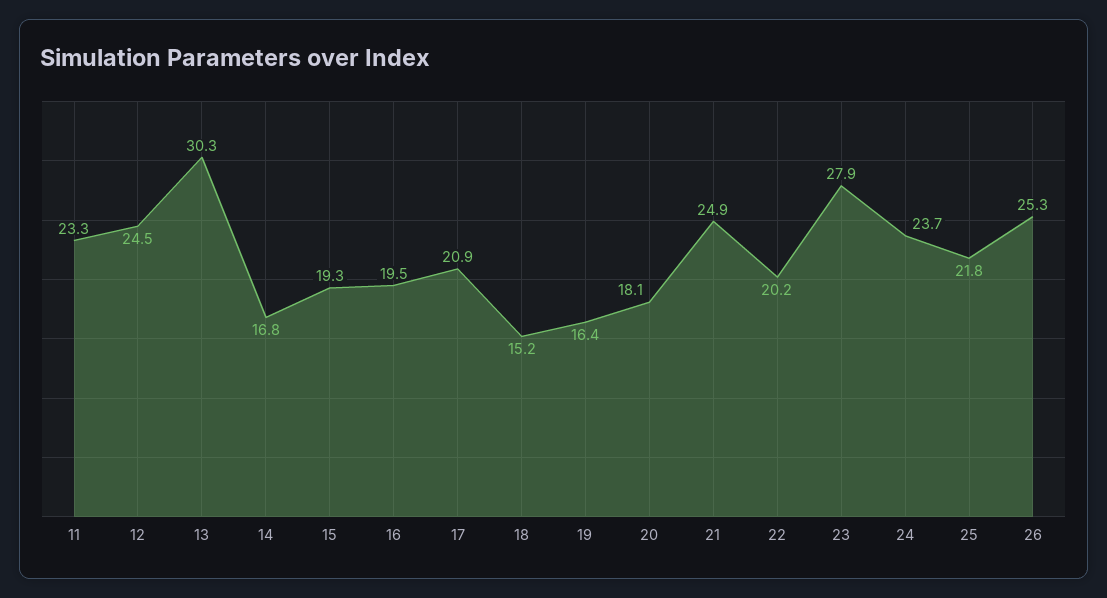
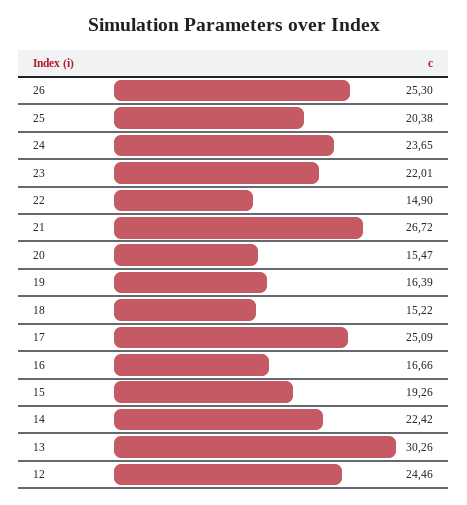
11: 23.3 -> none
14: 16.8 -> 22.42
16: 19.5 -> 16.66
17: 20.9 -> 25.09
20: 18.1 -> 15.47
21: 24.9 -> 26.72
22: 20.2 -> 14.9
23: 27.9 -> 22.01
25: 21.8 -> 20.38

